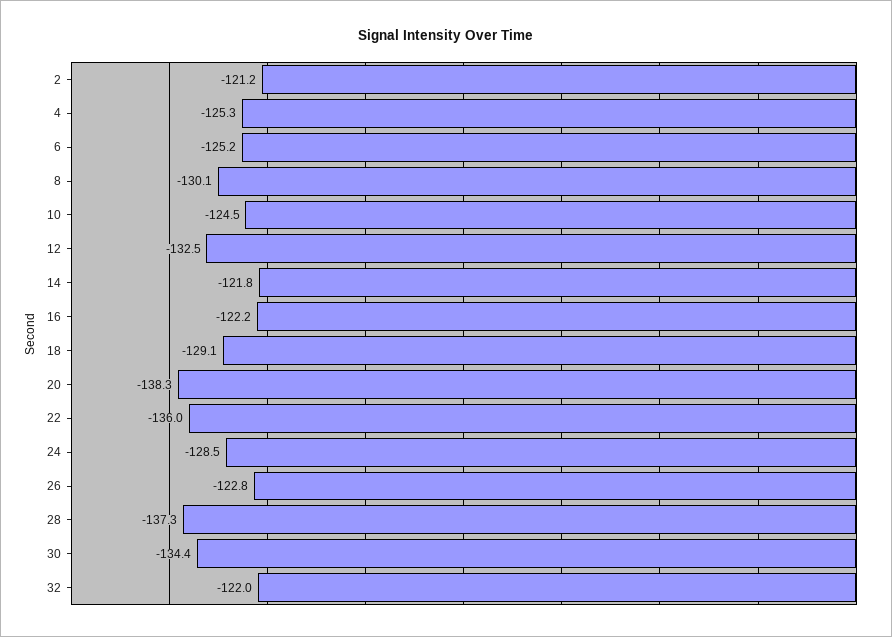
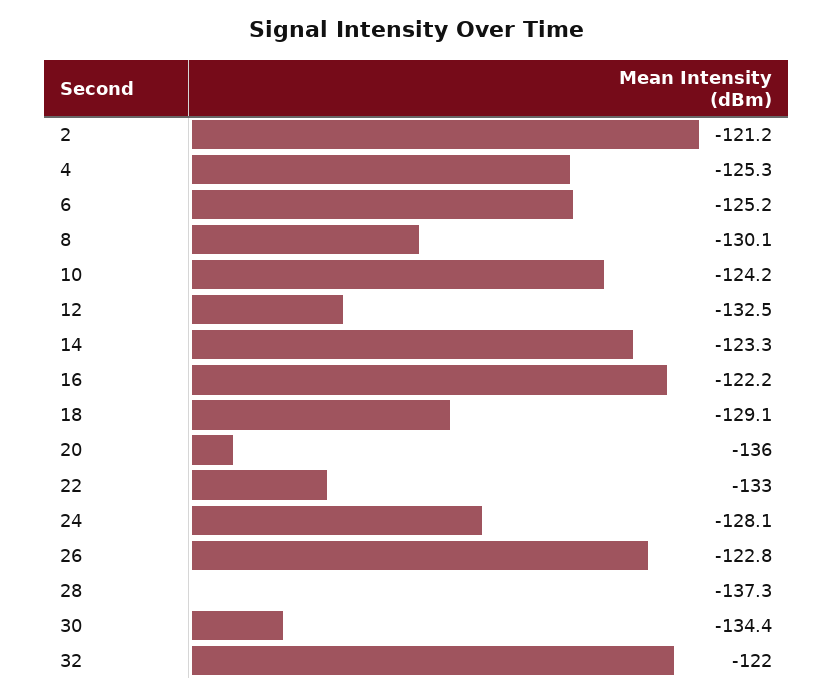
10: -124.5 -> -124.2
14: -121.8 -> -123.3
20: -138.3 -> -136
22: -136 -> -133
24: -128.5 -> -128.1

